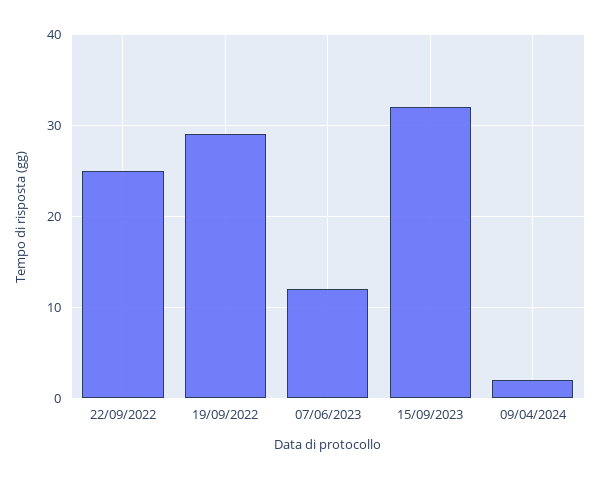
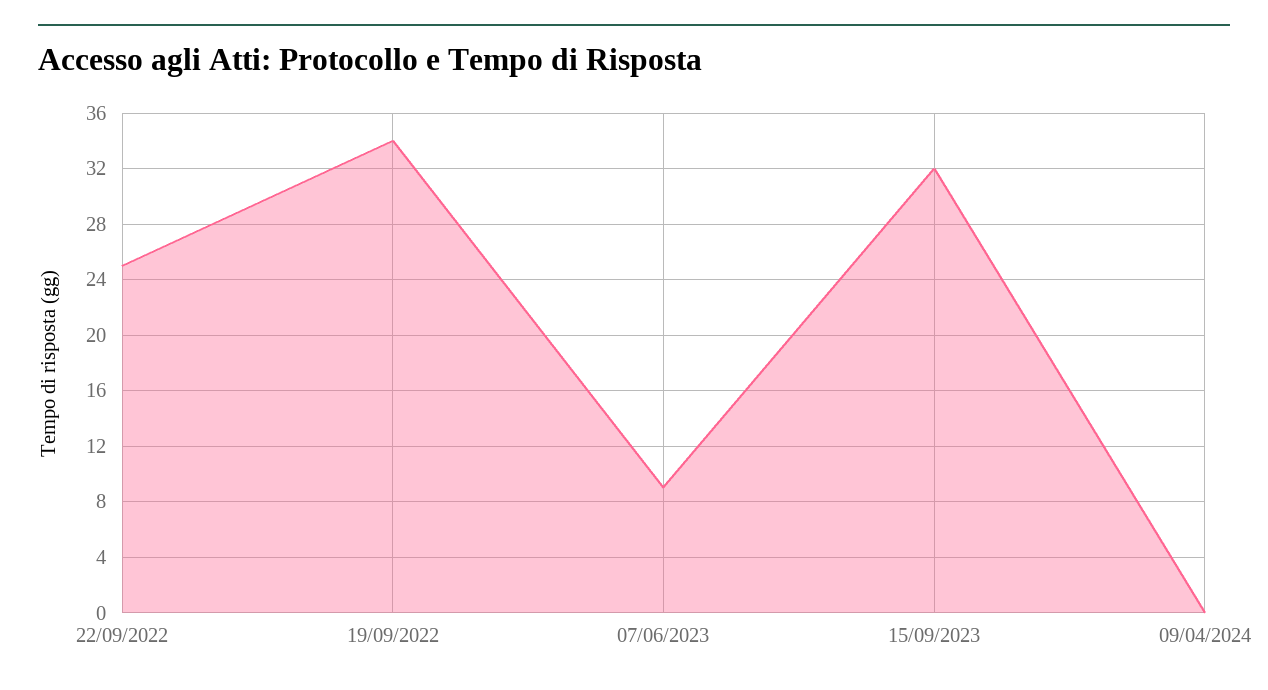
19/09/2022: 29 -> 34
07/06/2023: 12 -> 9
09/04/2024: 2 -> 0

